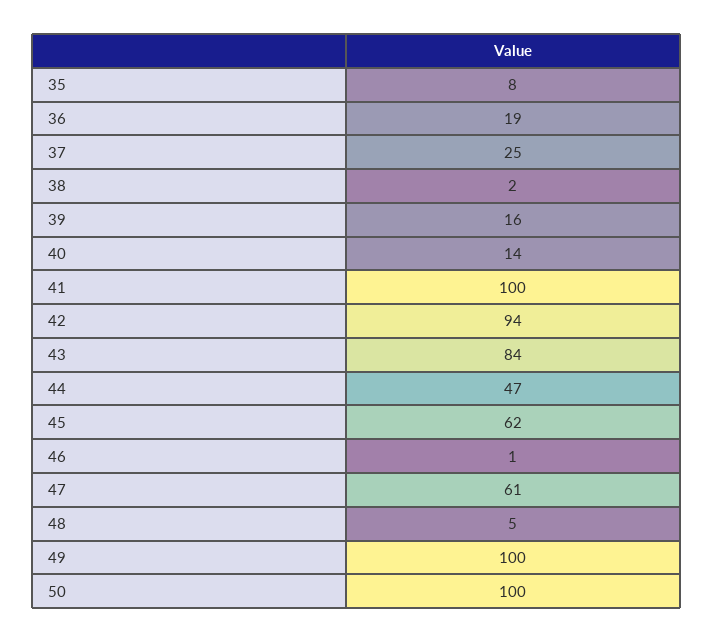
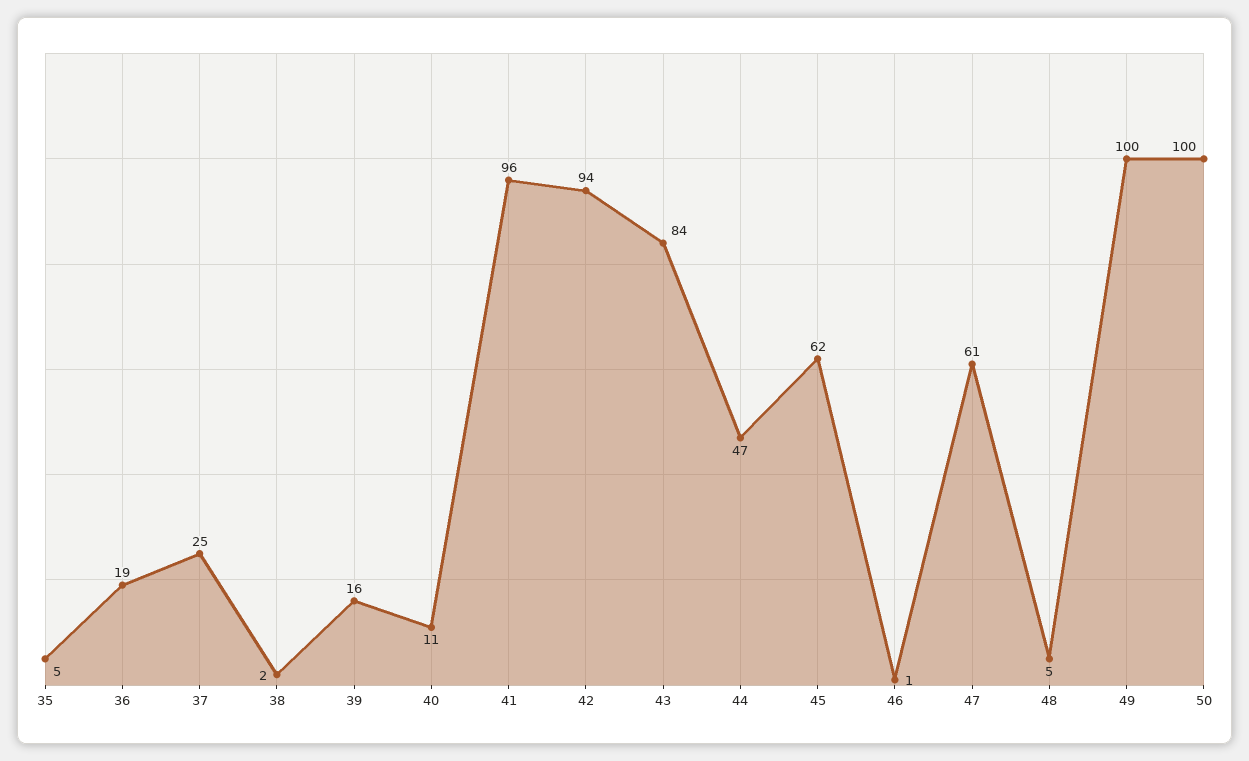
35: 8 -> 5
40: 14 -> 11
41: 100 -> 96

